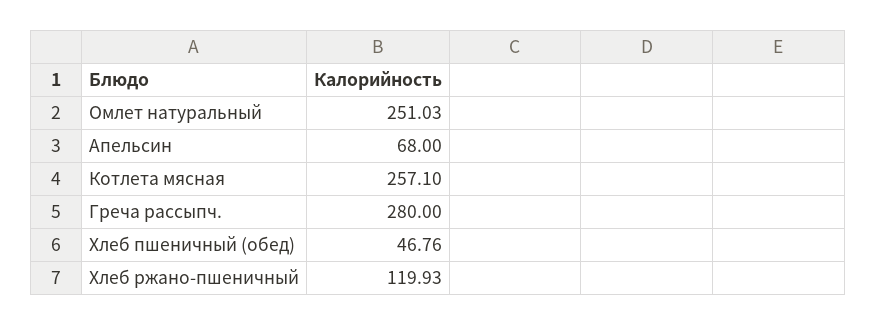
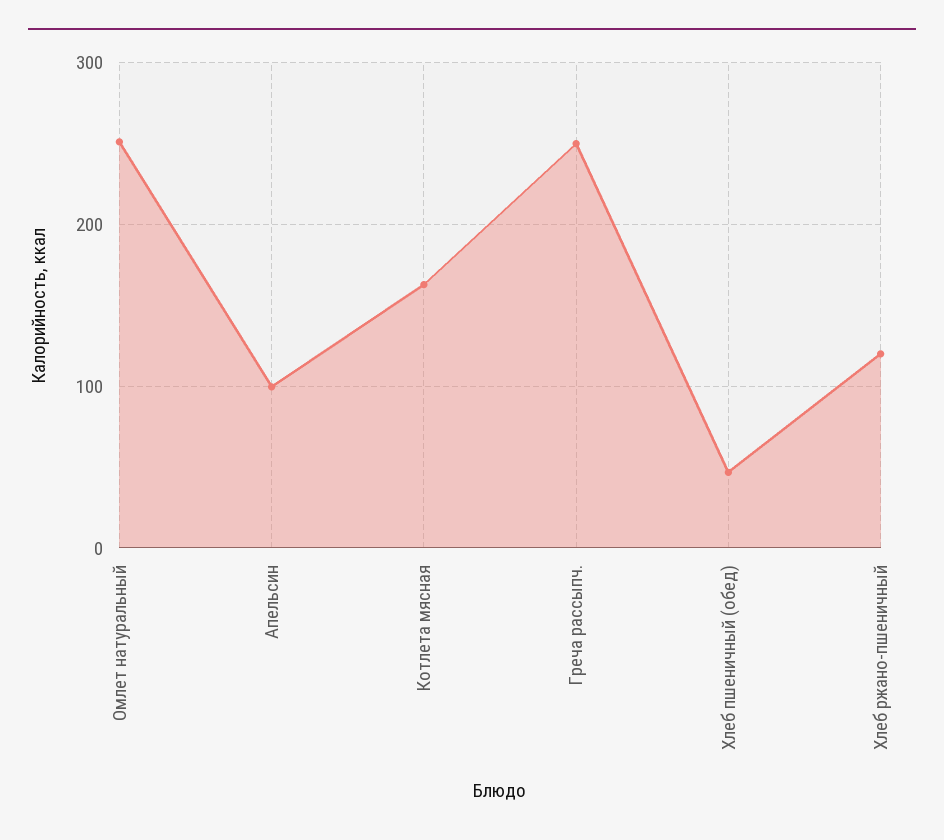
Апельсин: 68 -> 100
Котлета мясная: 257.1 -> 160
Греча рассыпч.: 280 -> 250

